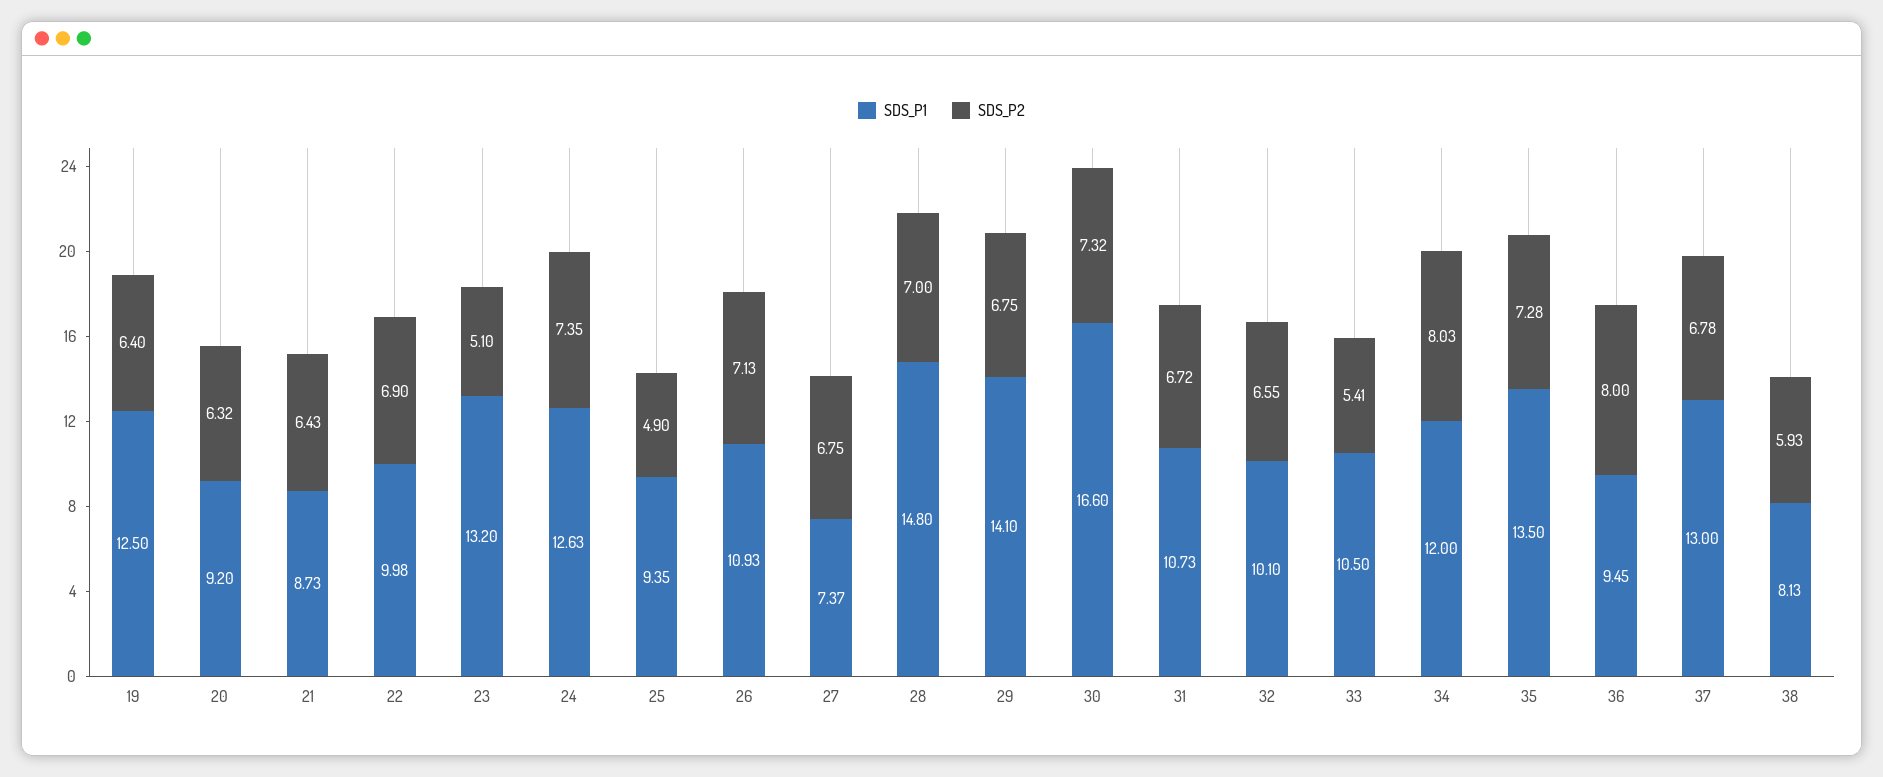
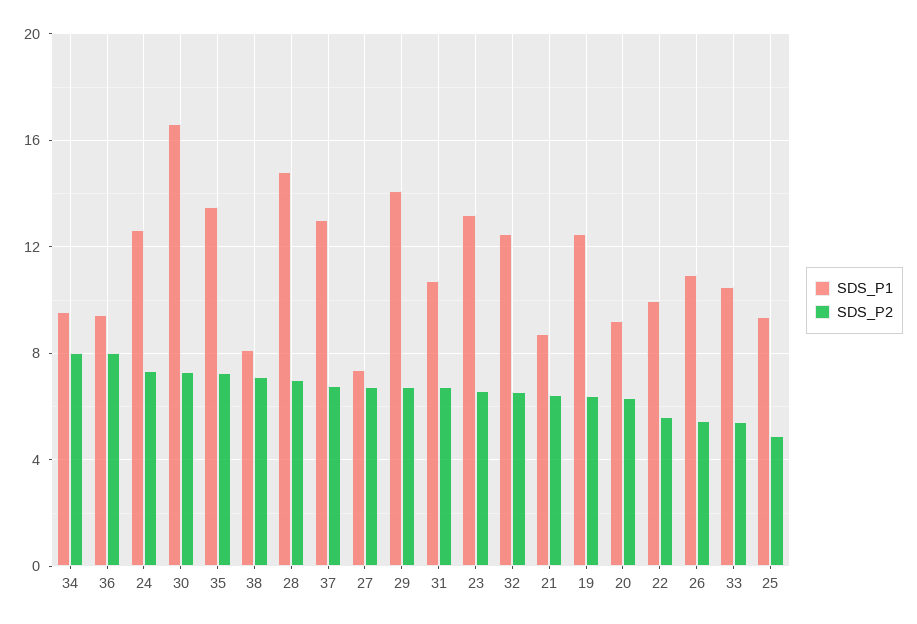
SDS_P2, 22: 6.9 -> 5.5
SDS_P2, 23: 5.1 -> 6.5
SDS_P2, 26: 7.13 -> 5.5
SDS_P1, 32: 10.1 -> 12.5
SDS_P1, 34: 12 -> 9.5
SDS_P2, 38: 5.93 -> 7

